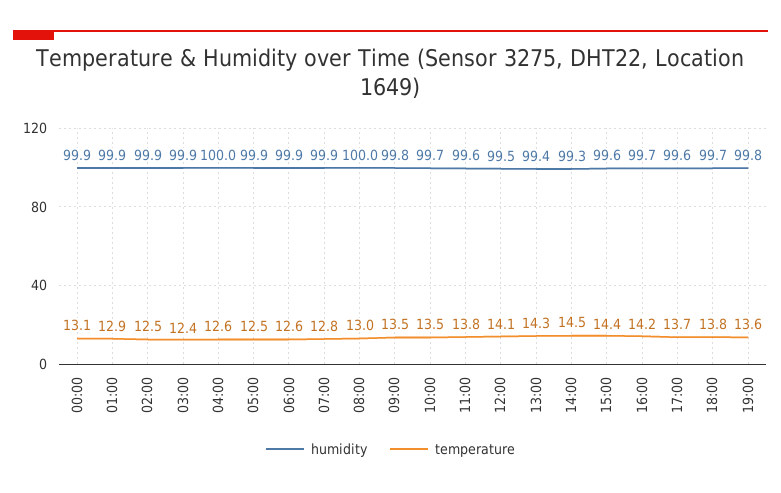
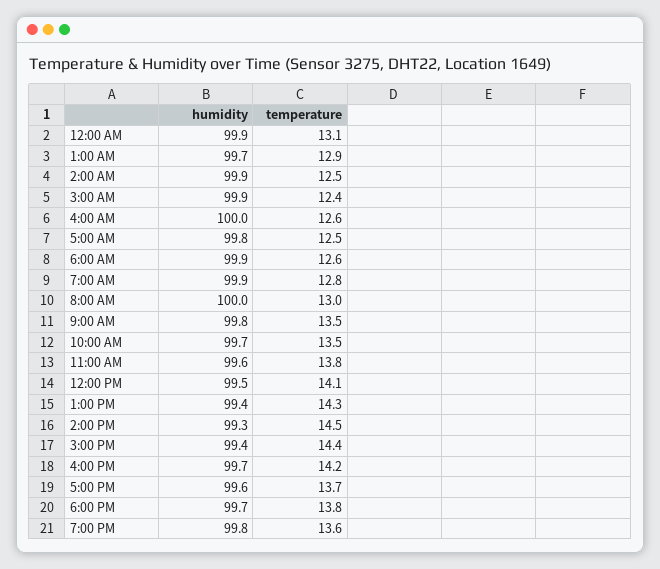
humidity, 01:00: 99.9 -> 99.7
humidity, 05:00: 99.9 -> 99.8
humidity, 15:00: 99.6 -> 99.4

